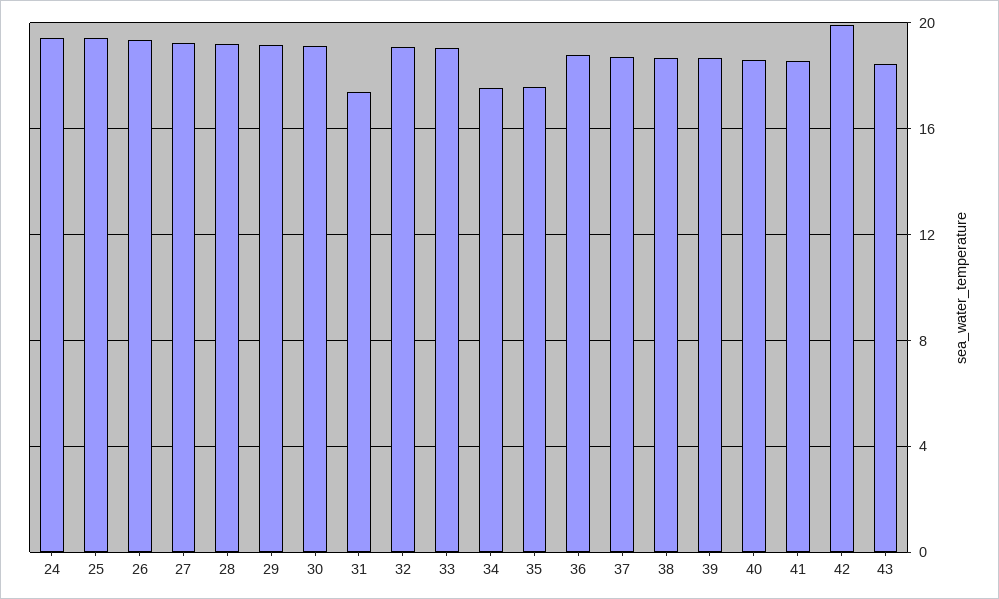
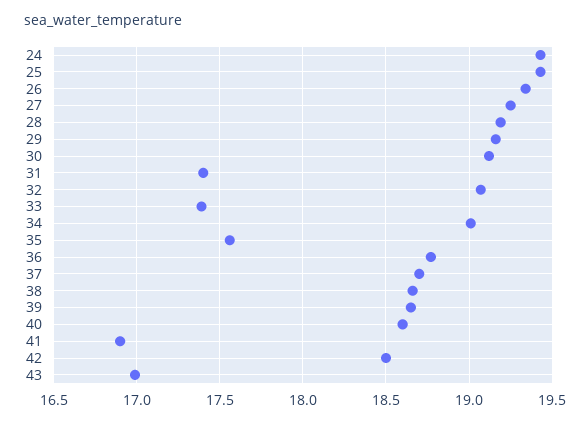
33: 19 -> 17.4
34: 17.5 -> 19
41: 18.5 -> 16.9
42: 20 -> 18.5
43: 18.5 -> 17

